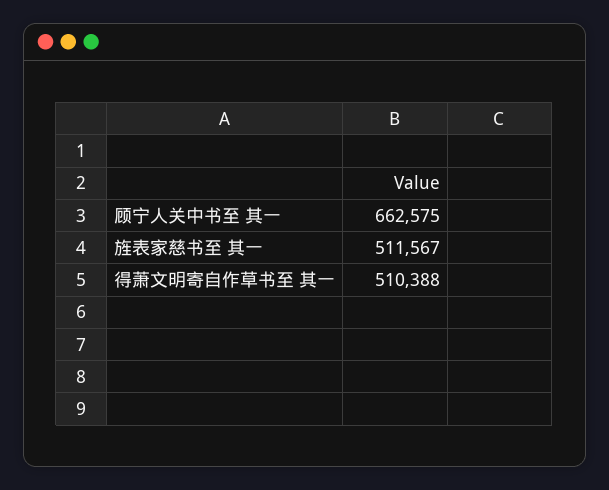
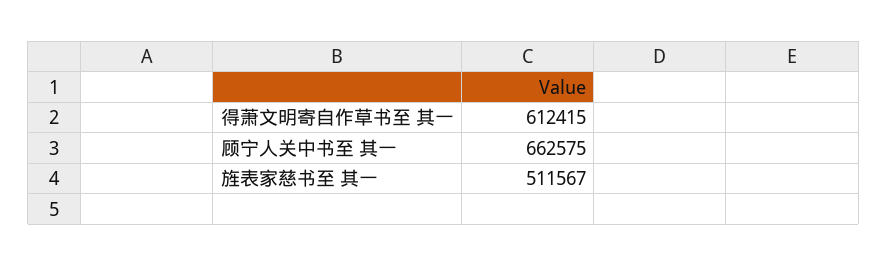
得萧文明寄自作草书至 其一: 510388 -> 612415

